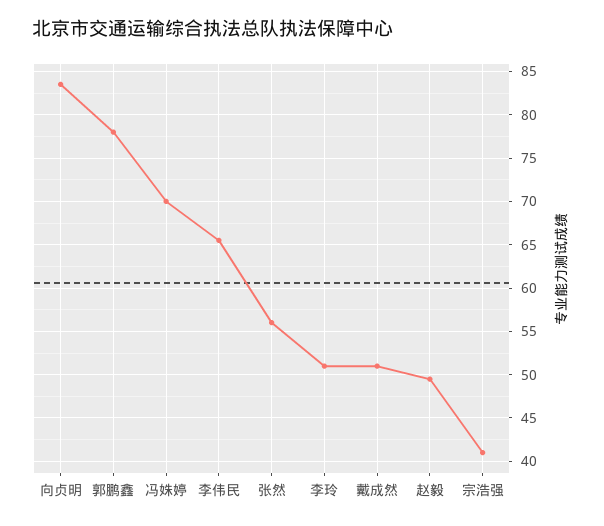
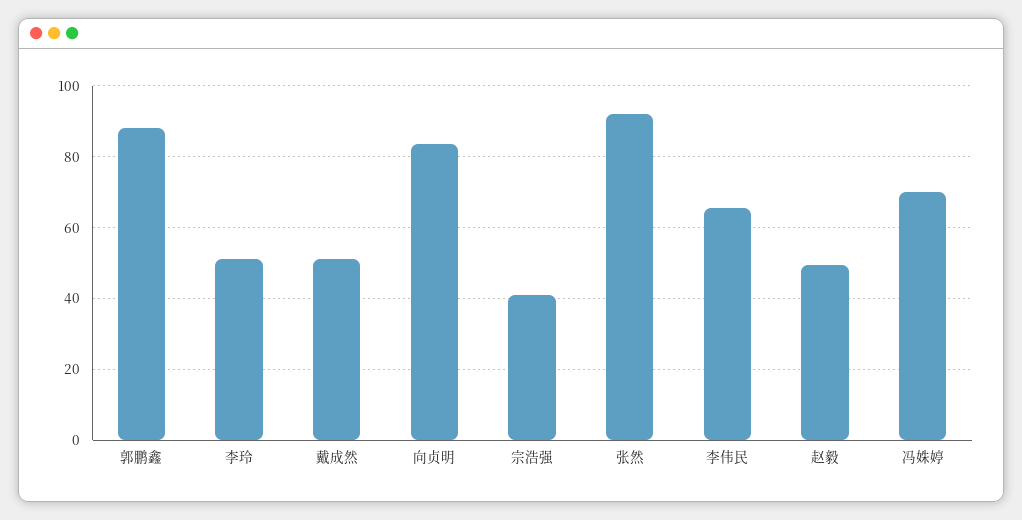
郭鹏鑫: 78 -> 88
张然: 56 -> 92

